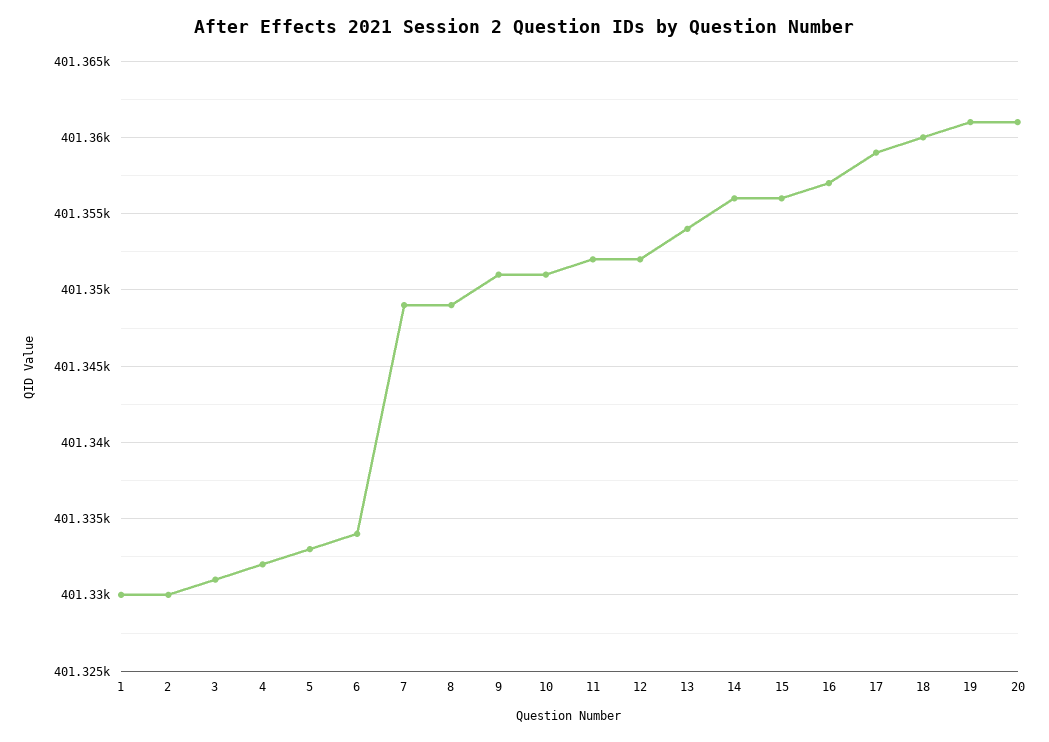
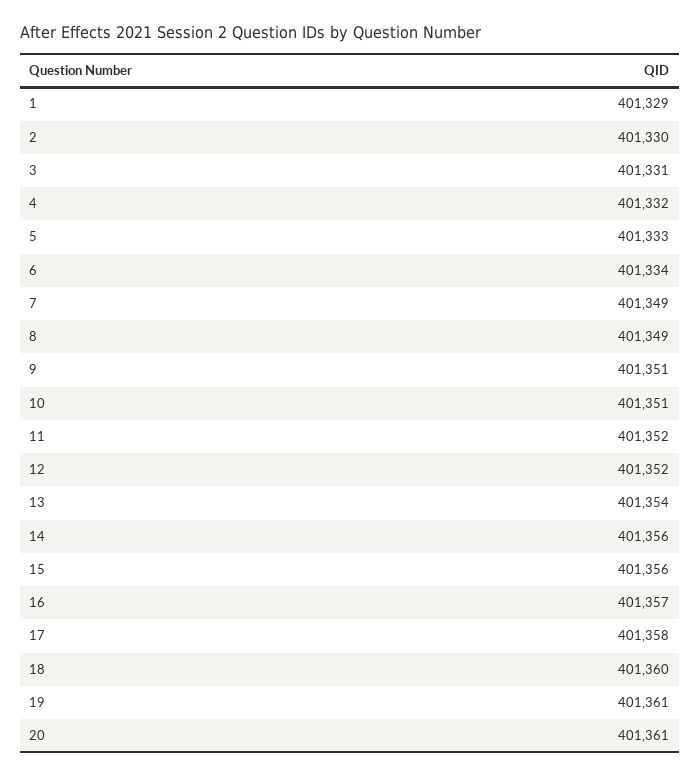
1: 401330 -> 401329
17: 401359 -> 401358

